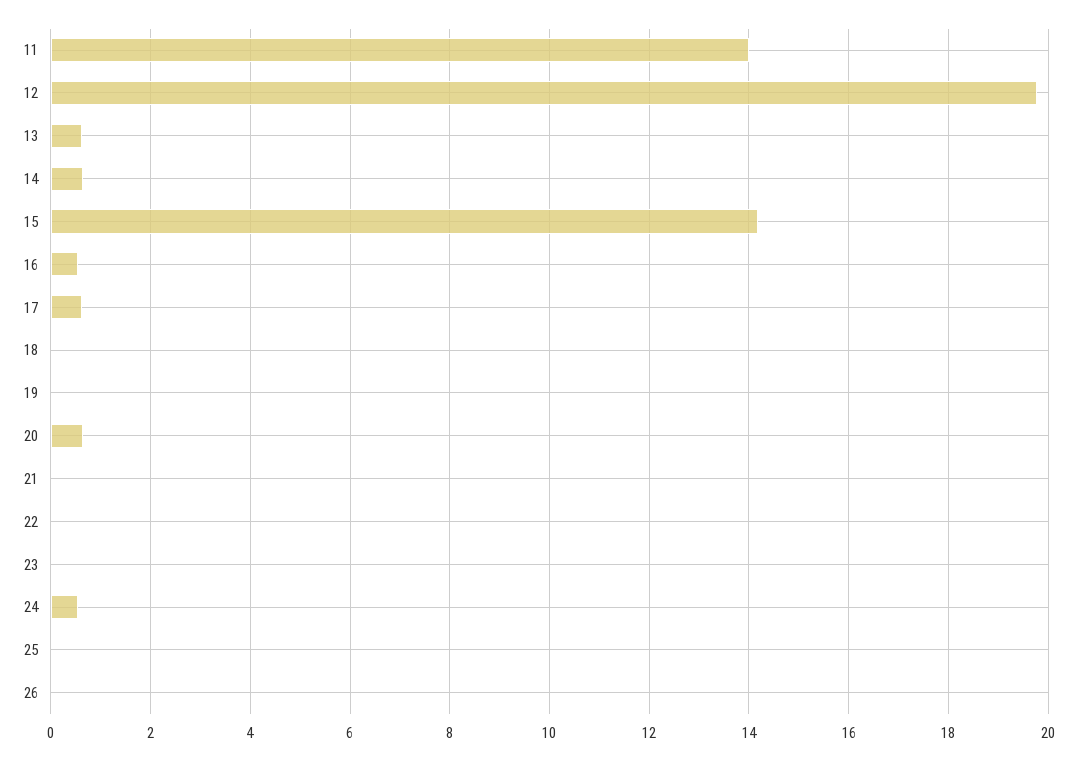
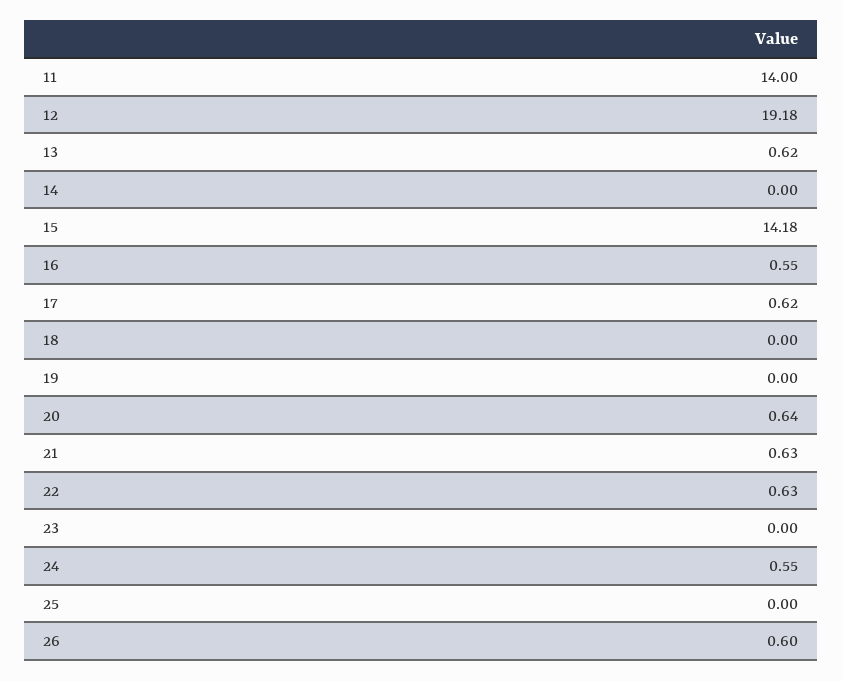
12: 19.8 -> 19.18
14: 0.6 -> 0
21: 0 -> 0.63
22: 0 -> 0.63
26: 0 -> 0.6

